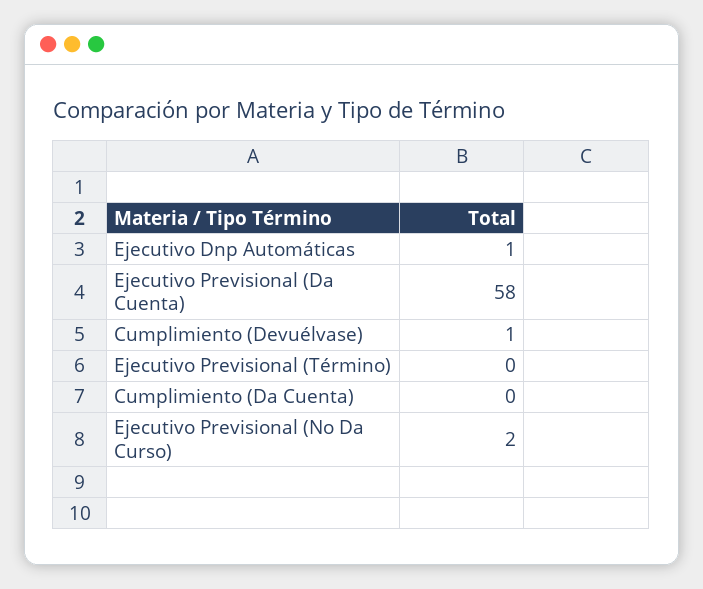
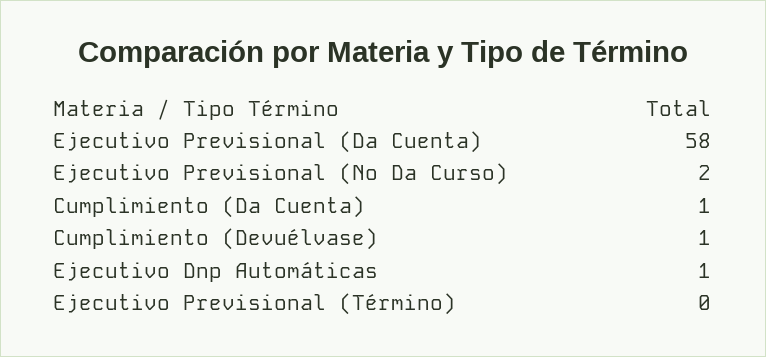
Cumplimiento (Da Cuenta): 0 -> 1

